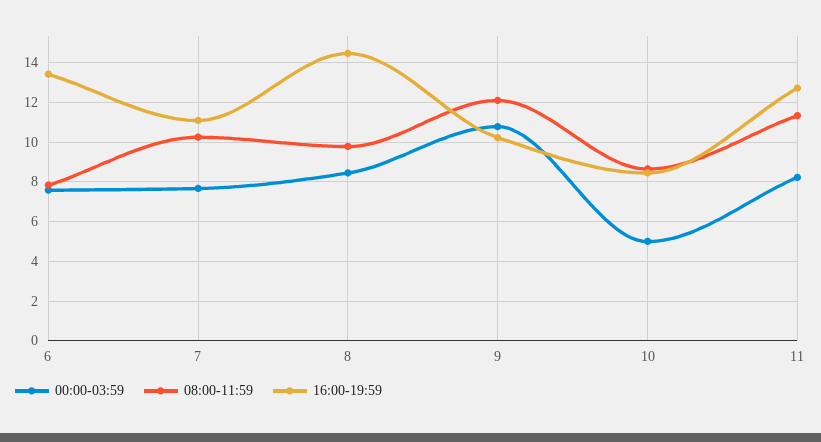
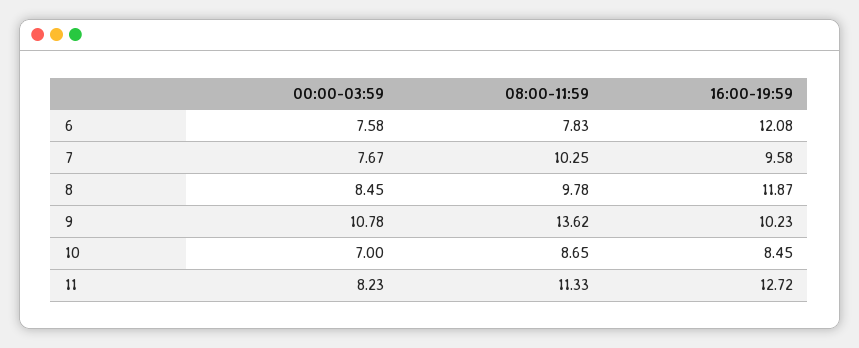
16:00-19:59, 6: 13.5 -> 12.08
16:00-19:59, 7: 11 -> 9.58
16:00-19:59, 8: 14.5 -> 11.87
08:00-11:59, 9: 12 -> 13.62
00:00-03:59, 10: 5 -> 7

